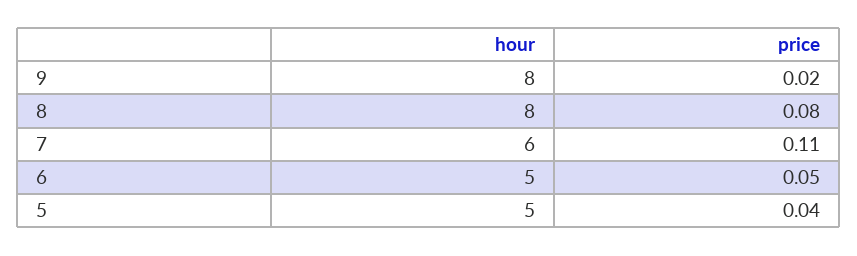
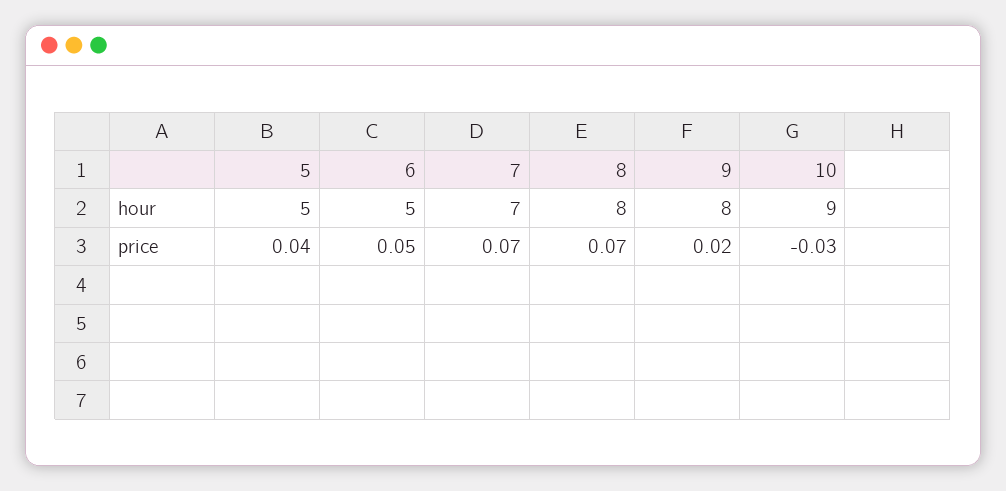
price, 8: 0.08 -> 0.07
hour, 7: 6 -> 7
price, 7: 0.11 -> 0.07
hour, 10: none -> 9
price, 10: none -> -0.03

